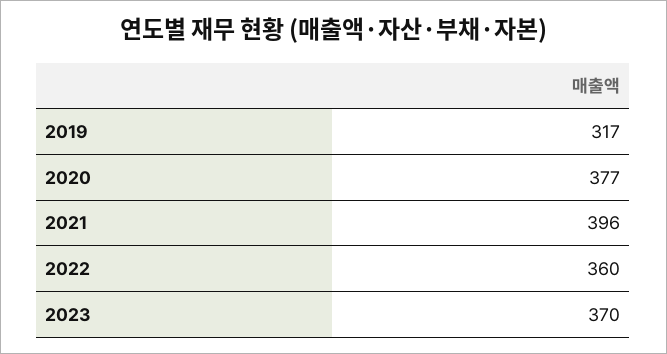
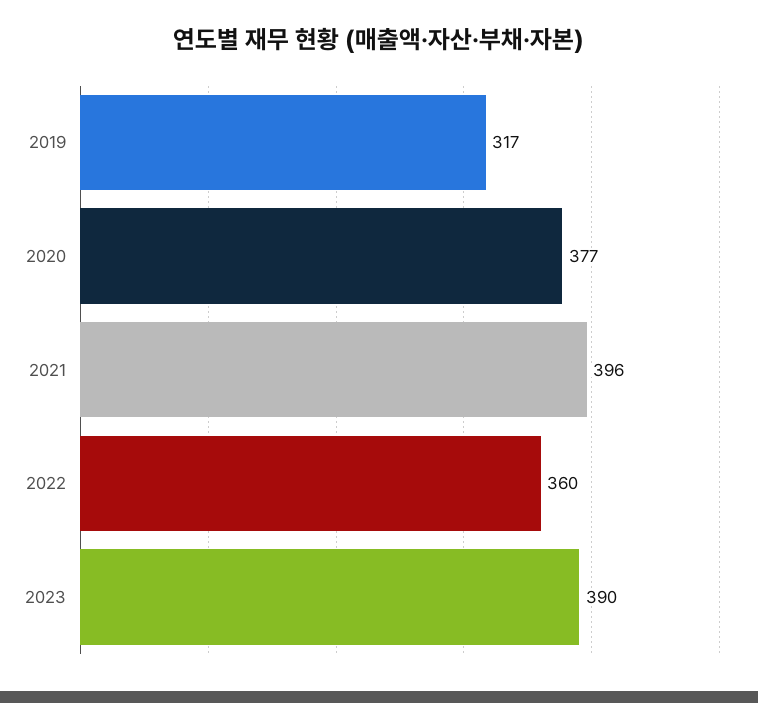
2023: 370 -> 390

